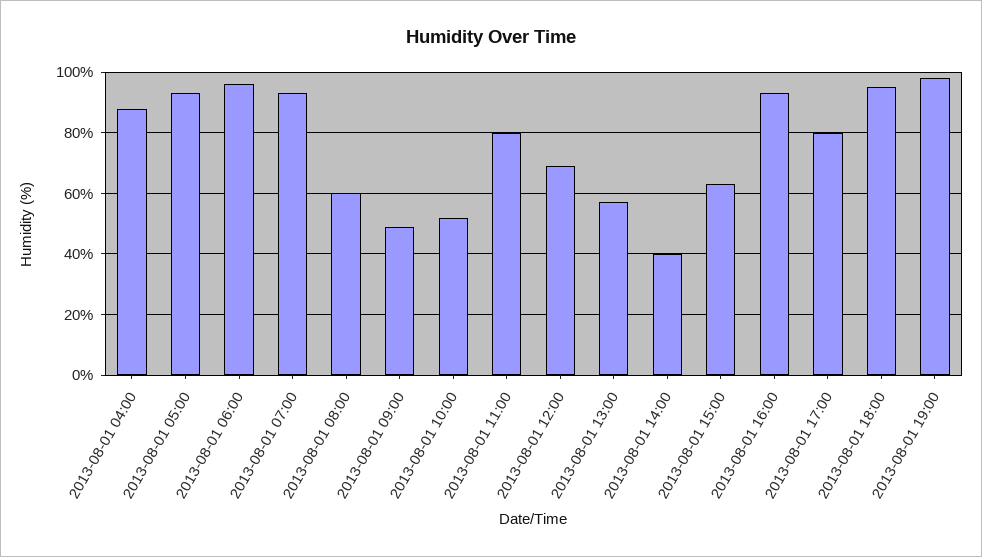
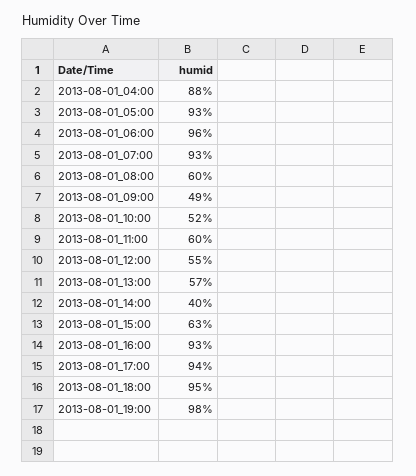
2013-08-01 11:00: 80 -> 60
2013-08-01 12:00: 70 -> 55
2013-08-01 17:00: 80 -> 94

